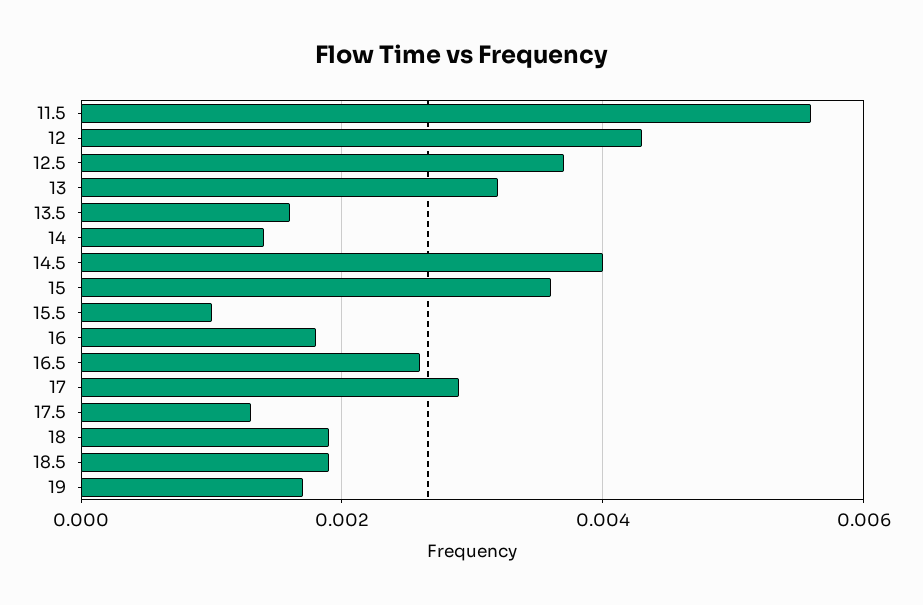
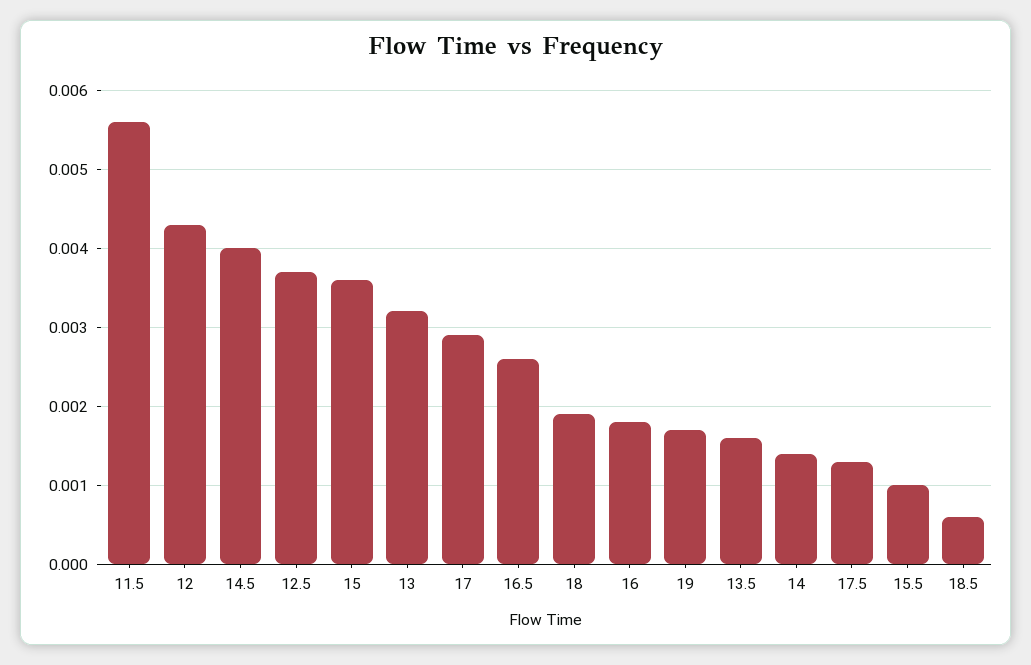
18.5: 0.002 -> 0.0006

